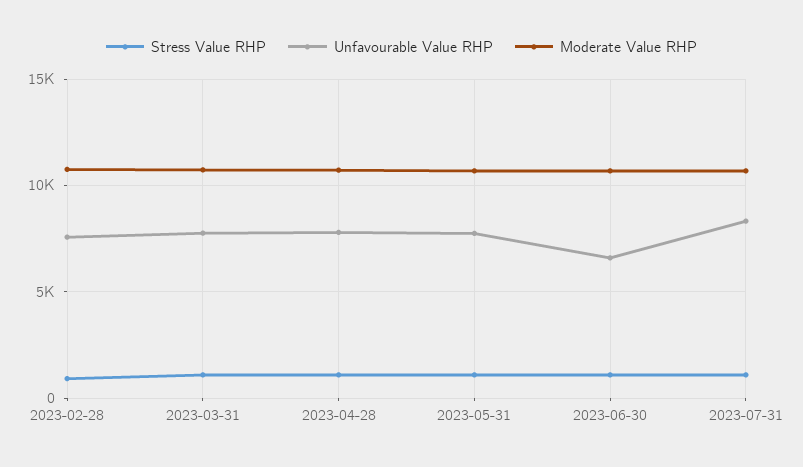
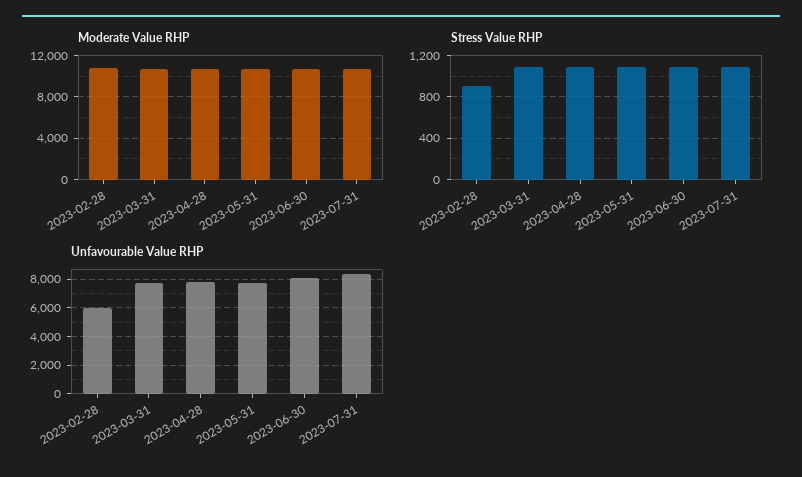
Unfavourable Value RHP, 2023-02-28: 7500 -> 6000
Unfavourable Value RHP, 2023-06-30: 6500 -> 8000

